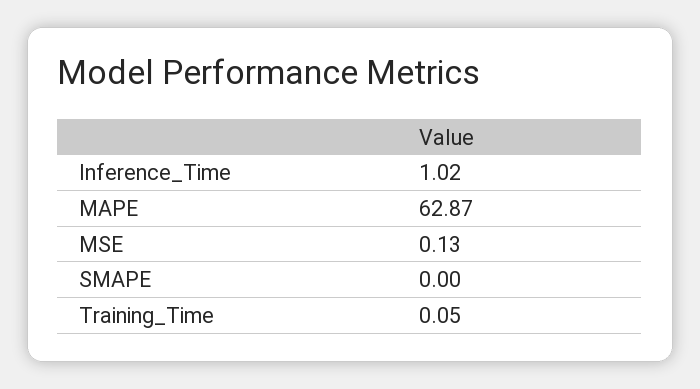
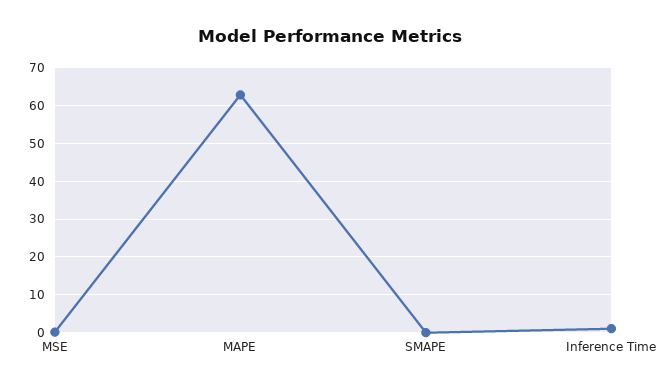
Training_Time: 0.05 -> none

